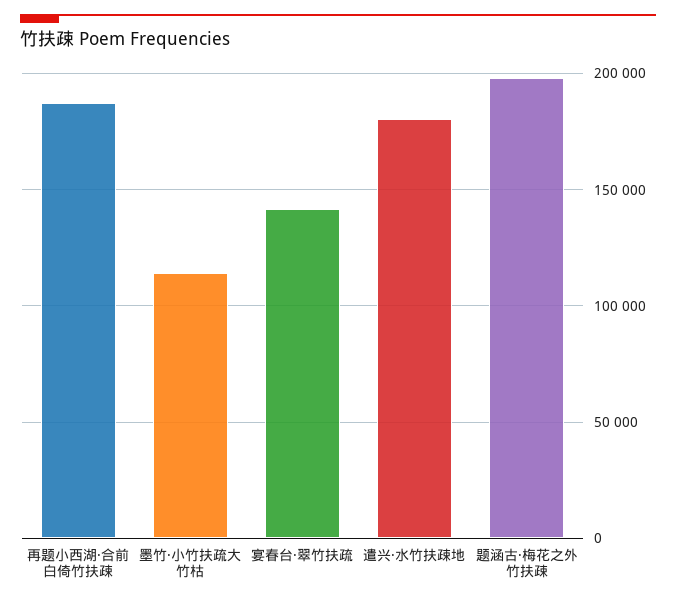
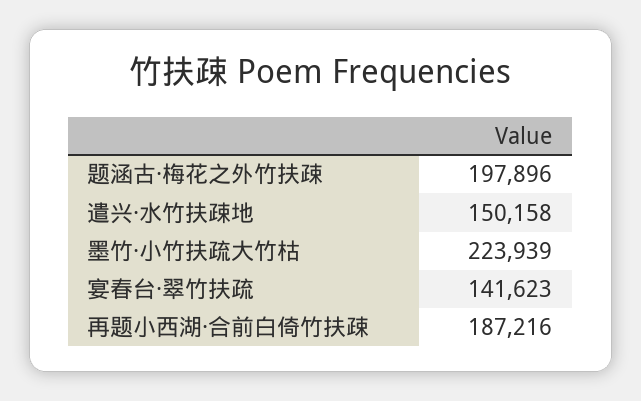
墨竹·小竹扶疏大竹枯: 115000 -> 223939
遣兴·水竹扶疎地: 180000 -> 150158

